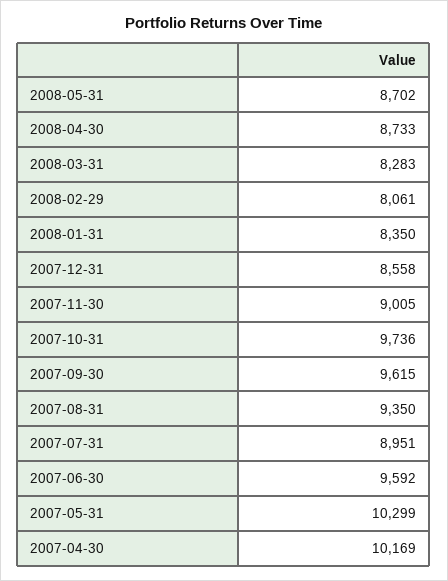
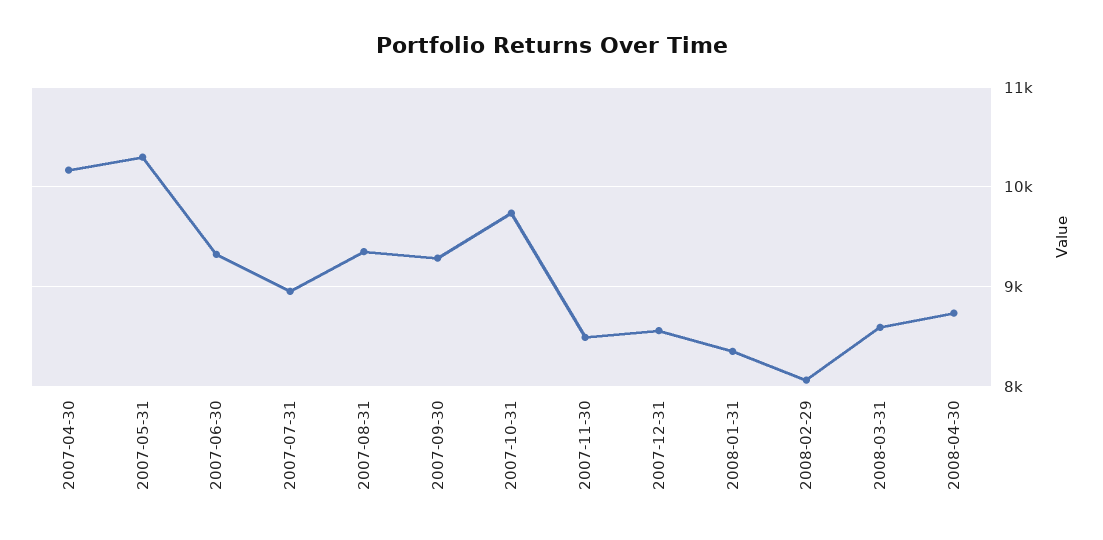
2008-05-31: 8702 -> none
2008-03-31: 8283 -> 8600
2007-11-30: 9005 -> 8500
2007-09-30: 9615 -> 9300
2007-06-30: 9592 -> 9300

